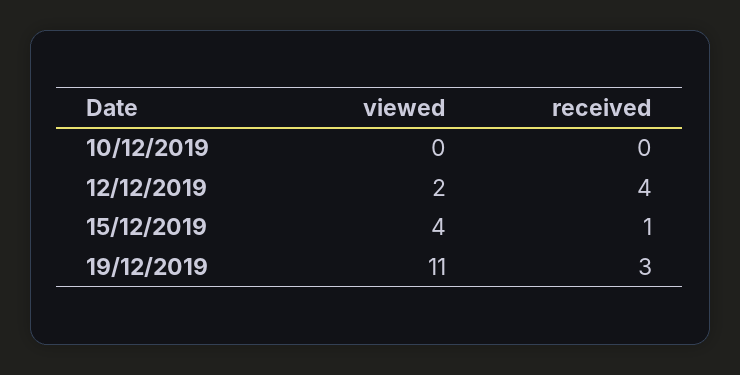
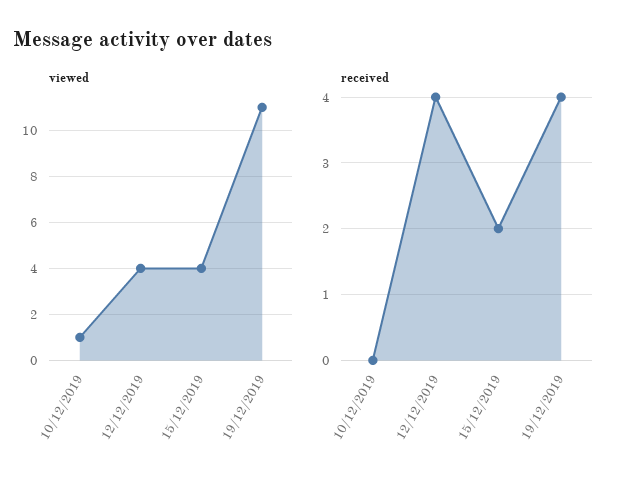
viewed, 10/12/2019: 0 -> 1
viewed, 12/12/2019: 2 -> 4
received, 15/12/2019: 1 -> 2
received, 19/12/2019: 3 -> 4

